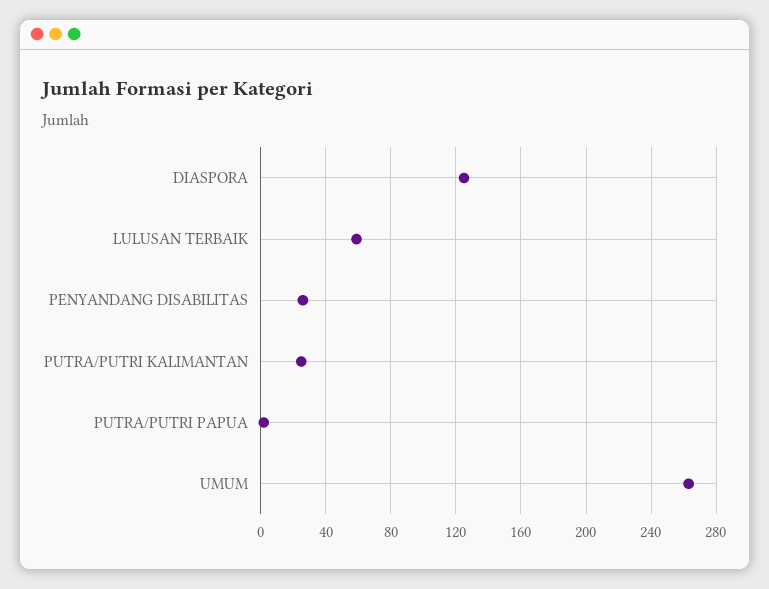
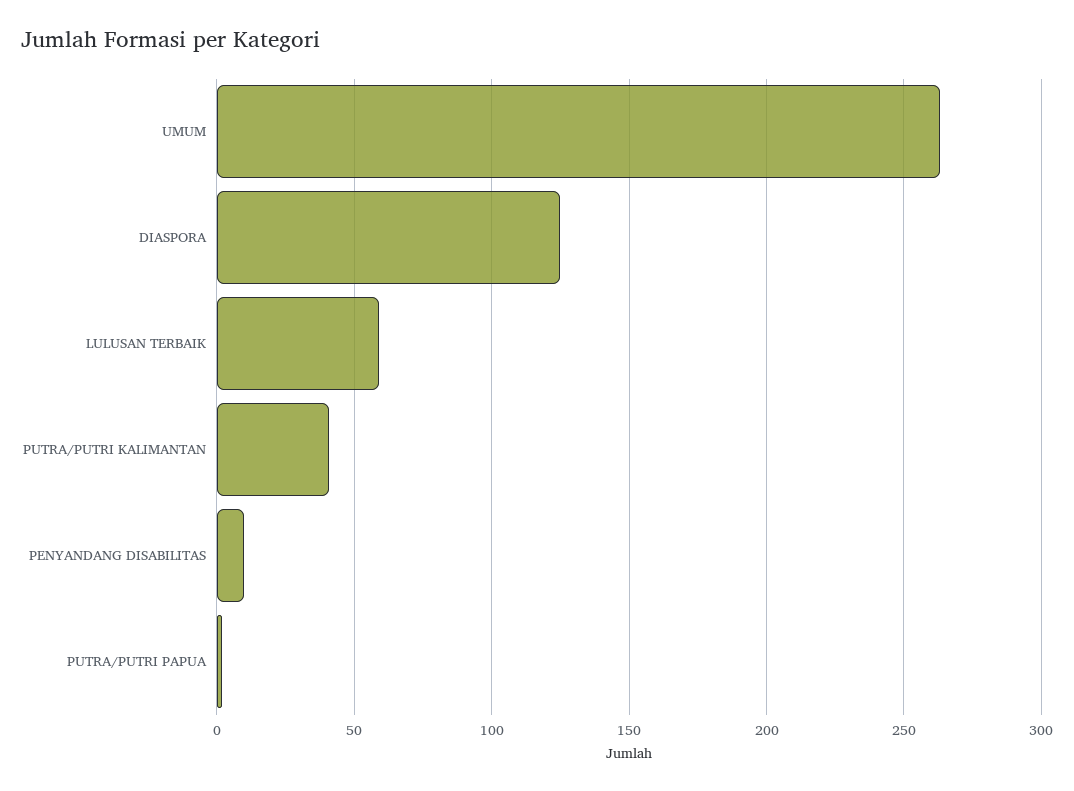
PENYANDANG DISABILITAS: 25 -> 10
PUTRA/PUTRI KALIMANTAN: 25 -> 40

